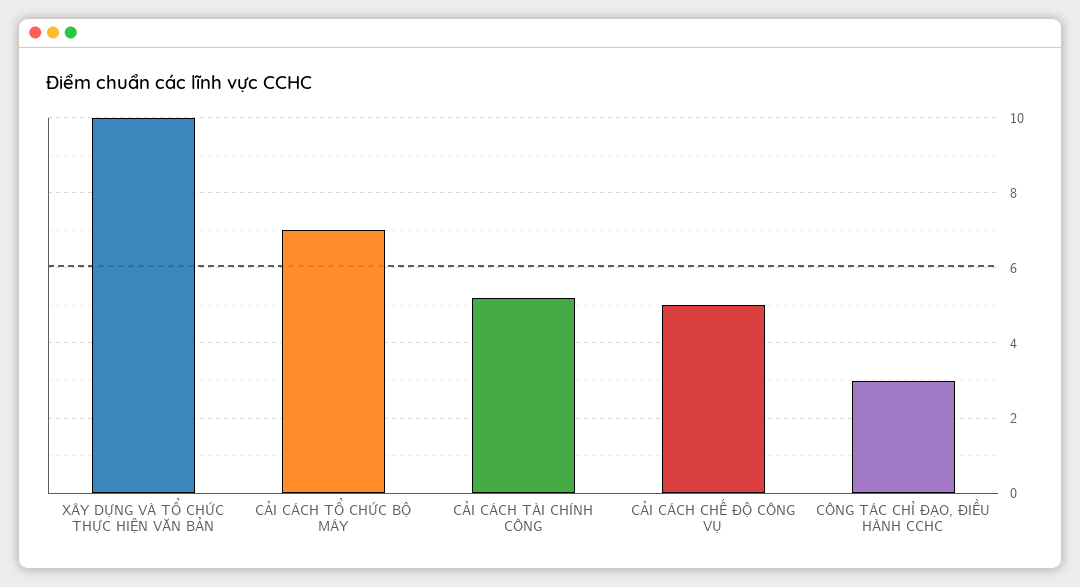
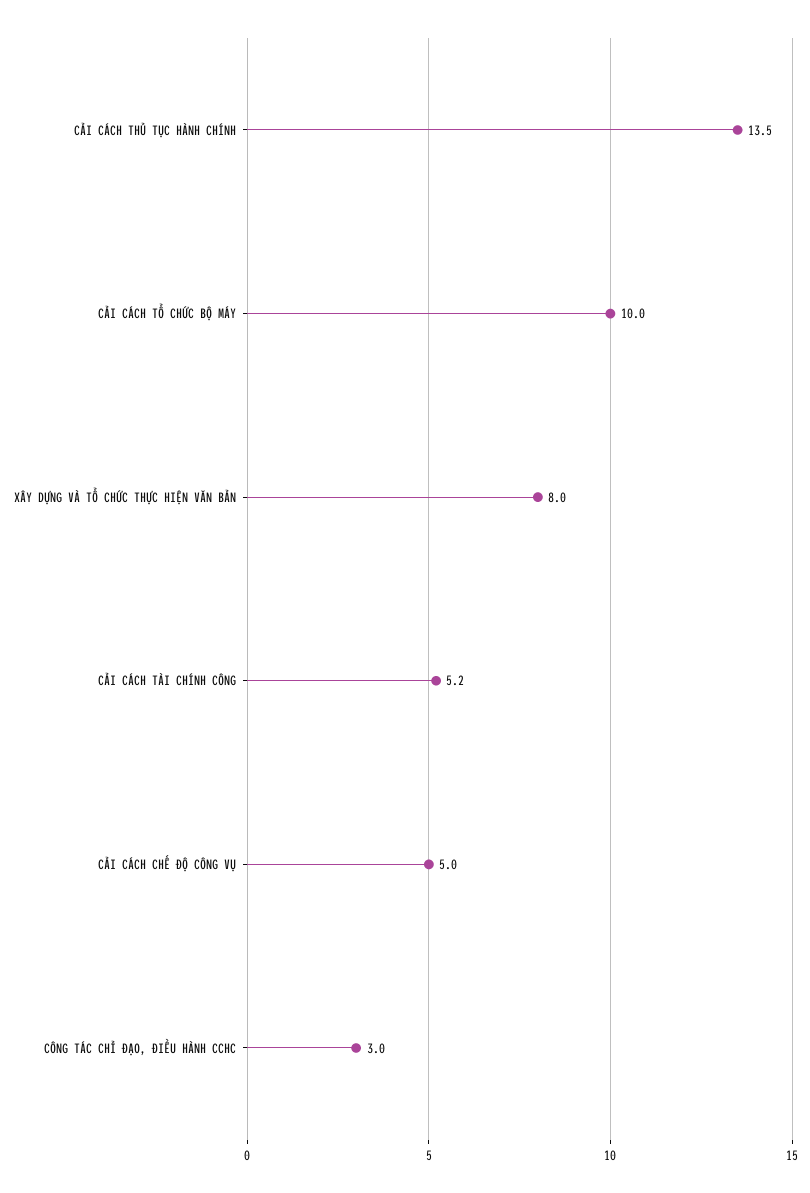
XÂY DỰNG VÀ TỔ CHỨC THỰC HIỆN VĂN BẢN: 10 -> 8
CẢI CÁCH TỔ CHỨC BỘ MÁY: 7 -> 10
CẢI CÁCH THỦ TỤC HÀNH CHÍNH: none -> 13.5

